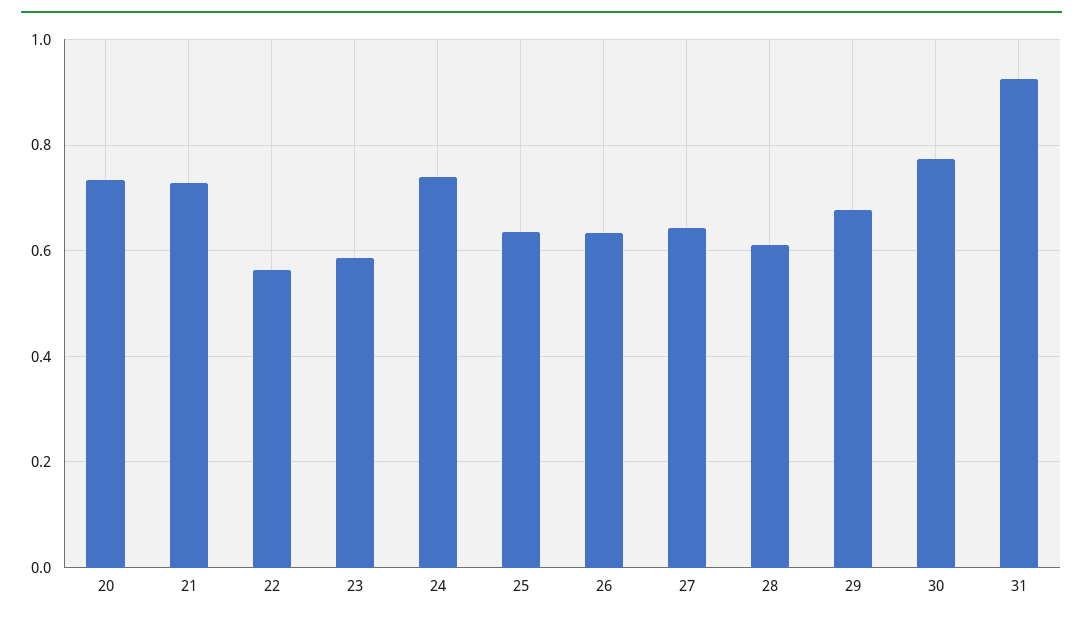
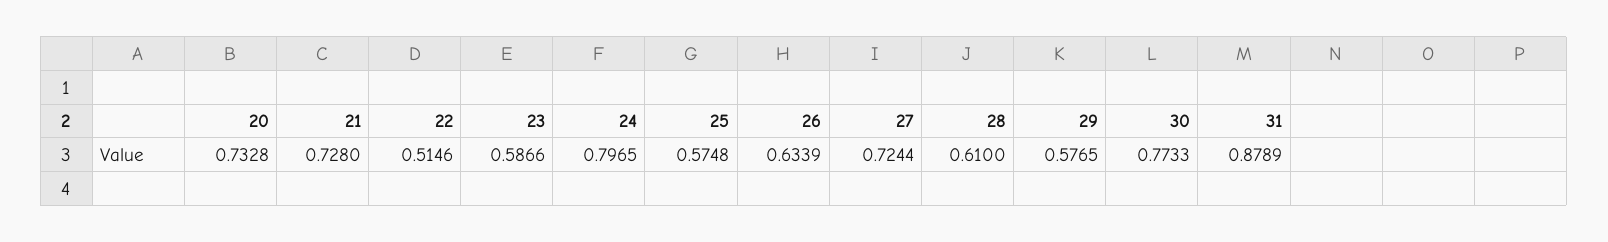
22: 0.56 -> 0.5146
24: 0.74 -> 0.7965
25: 0.64 -> 0.5748
27: 0.64 -> 0.7244
29: 0.68 -> 0.5765
31: 0.92 -> 0.8789

